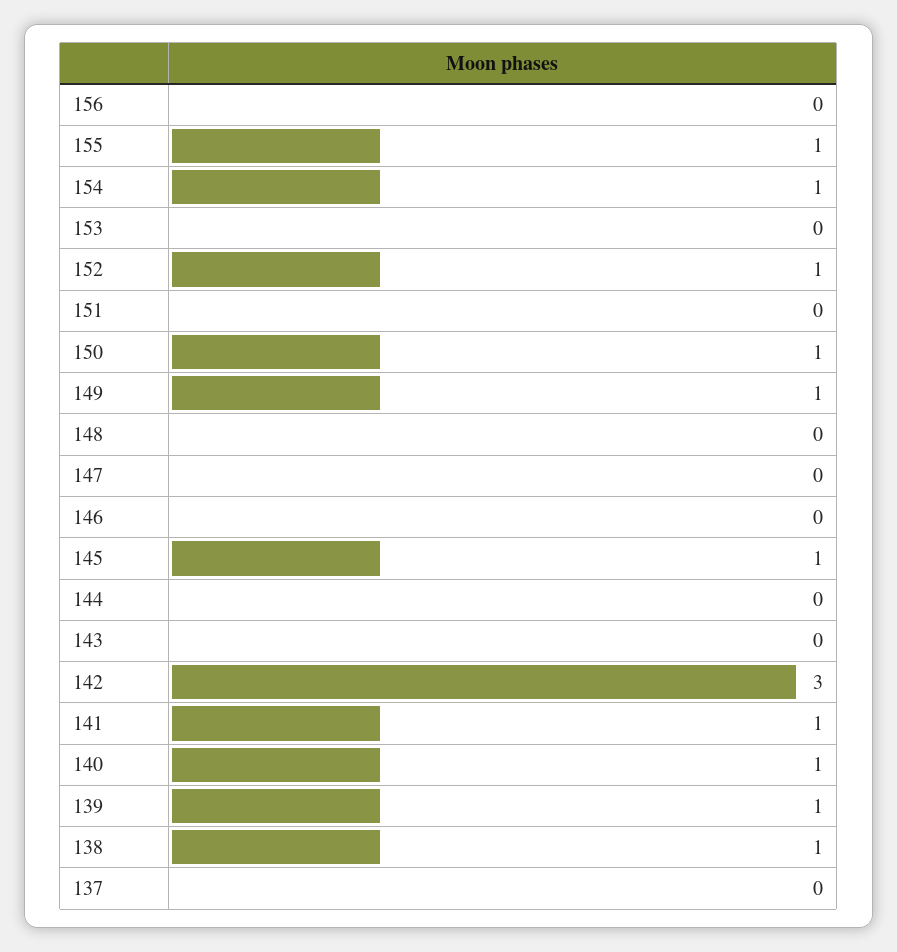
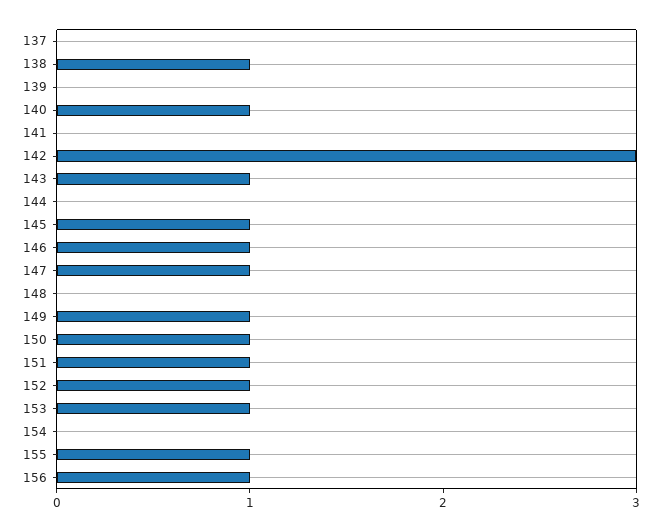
156: 0 -> 1
154: 1 -> 0
153: 0 -> 1
151: 0 -> 1
147: 0 -> 1
146: 0 -> 1
143: 0 -> 1
141: 1 -> 0
139: 1 -> 0

